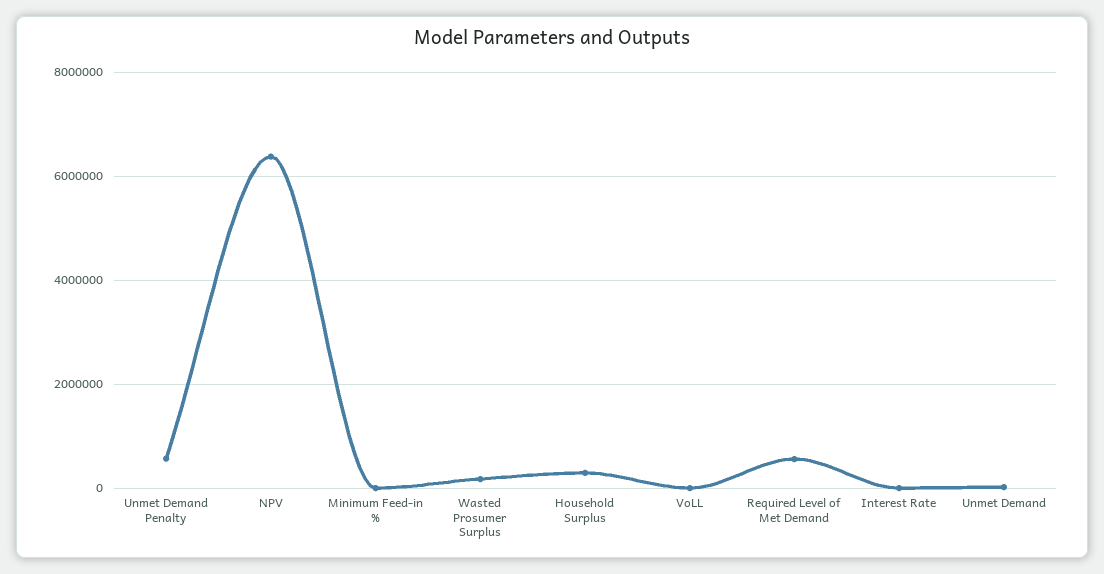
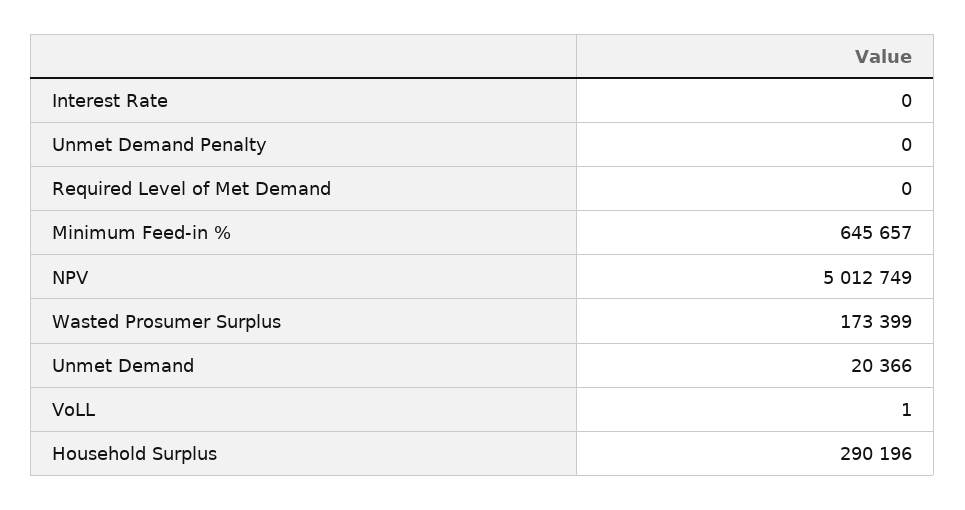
Unmet Demand Penalty: 600000 -> 0
NPV: 6400000 -> 5012749
Minimum Feed-in %: 0 -> 645657
Required Level of Met Demand: 600000 -> 0

